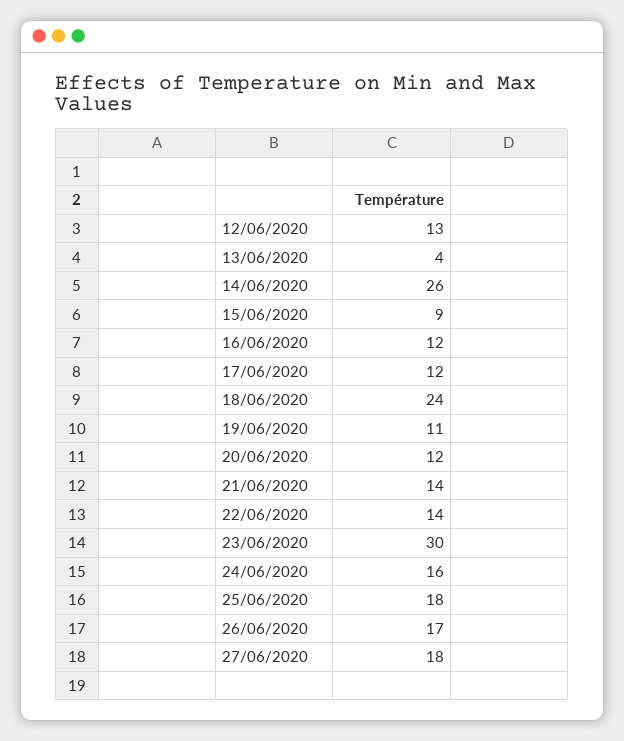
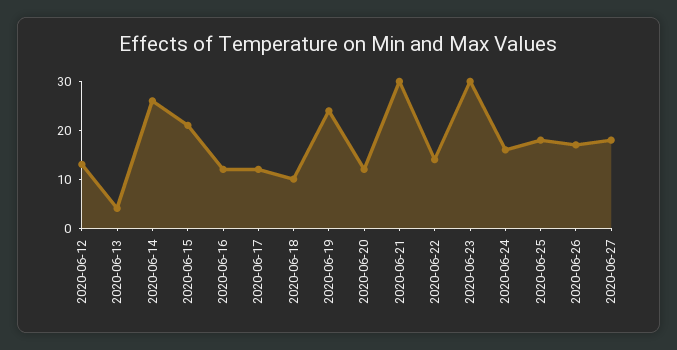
15/06/2020: 9 -> 20
18/06/2020: 24 -> 10
19/06/2020: 11 -> 25
21/06/2020: 14 -> 30

